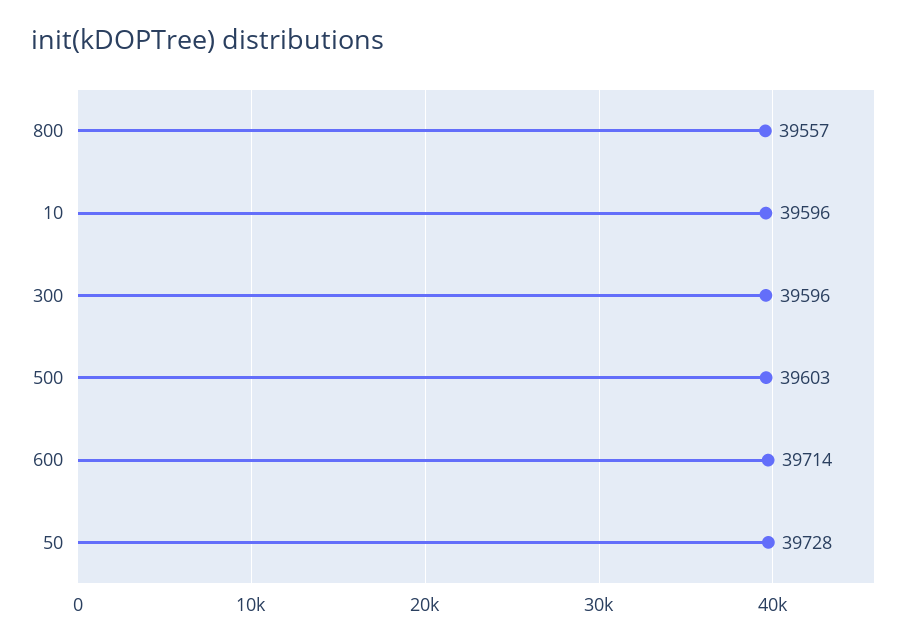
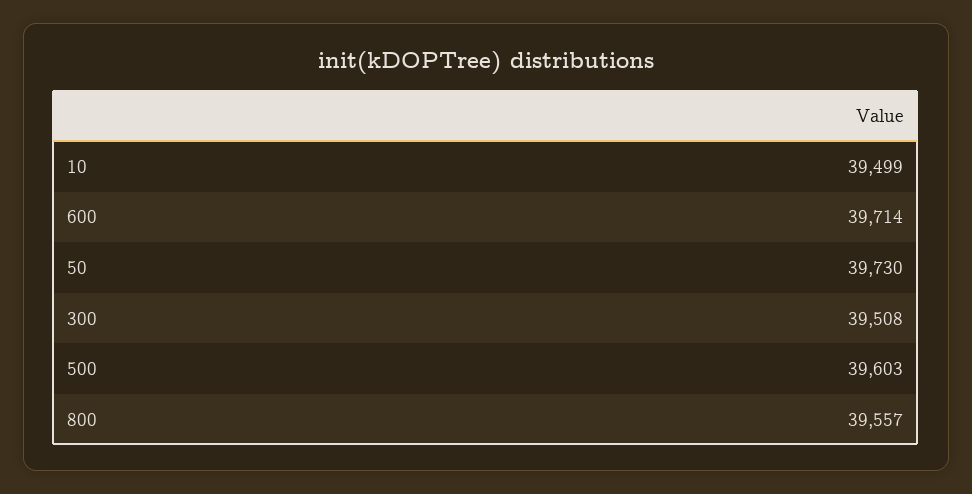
10: 39596 -> 39499
300: 39596 -> 39508
50: 39728 -> 39730

